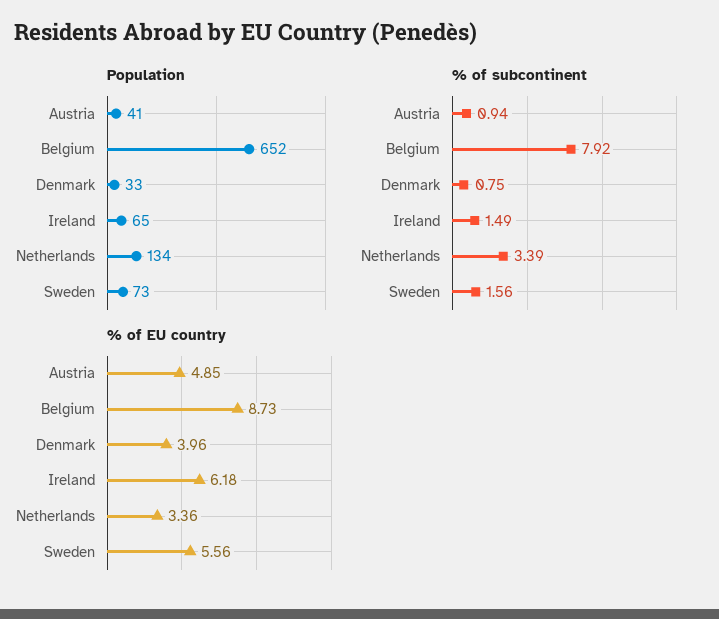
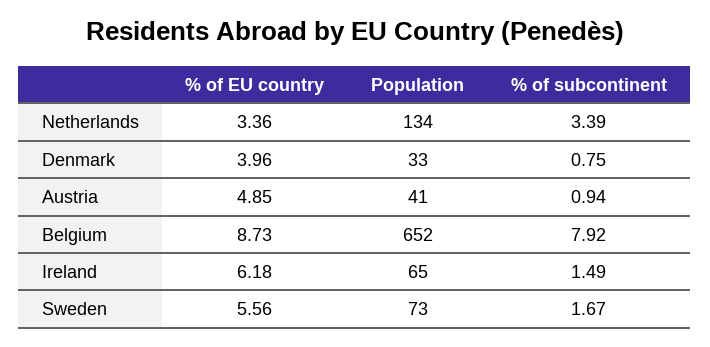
% of subcontinent, Sweden: 1.56 -> 1.67

